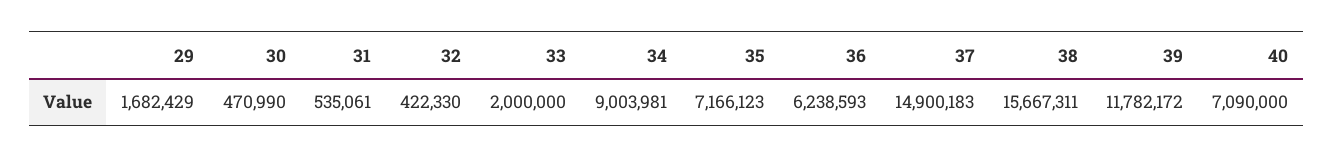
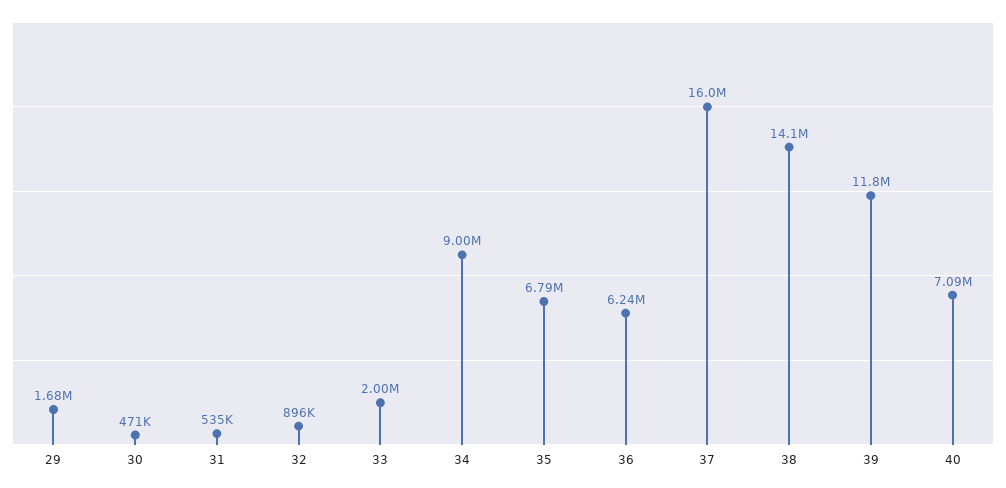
32: 422330 -> 896000
35: 7166123 -> 6790000
37: 14900183 -> 16000000
38: 15667311 -> 14100000

